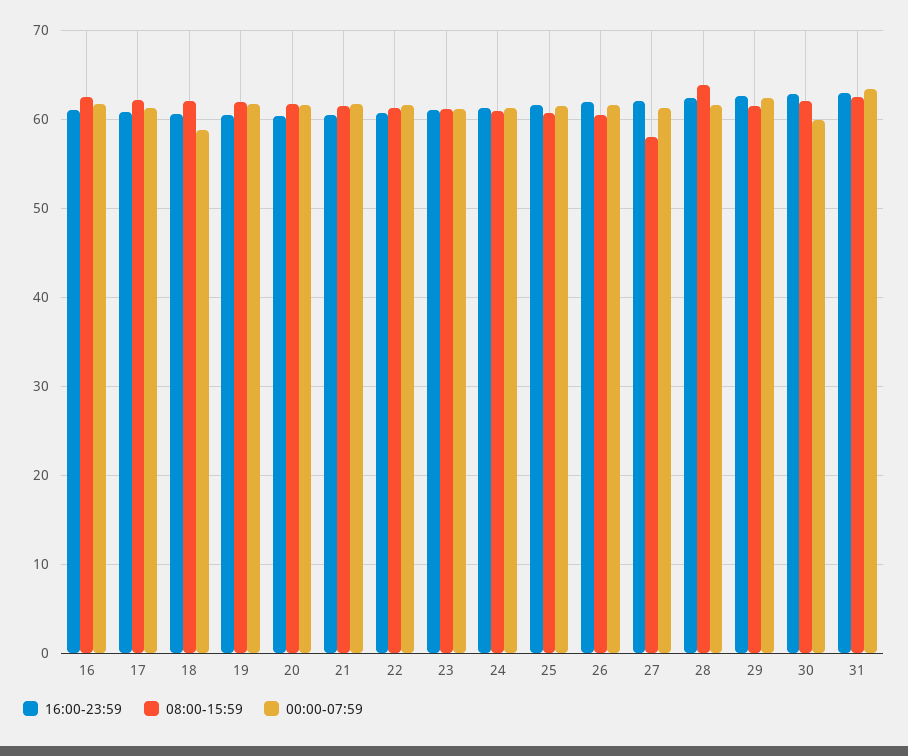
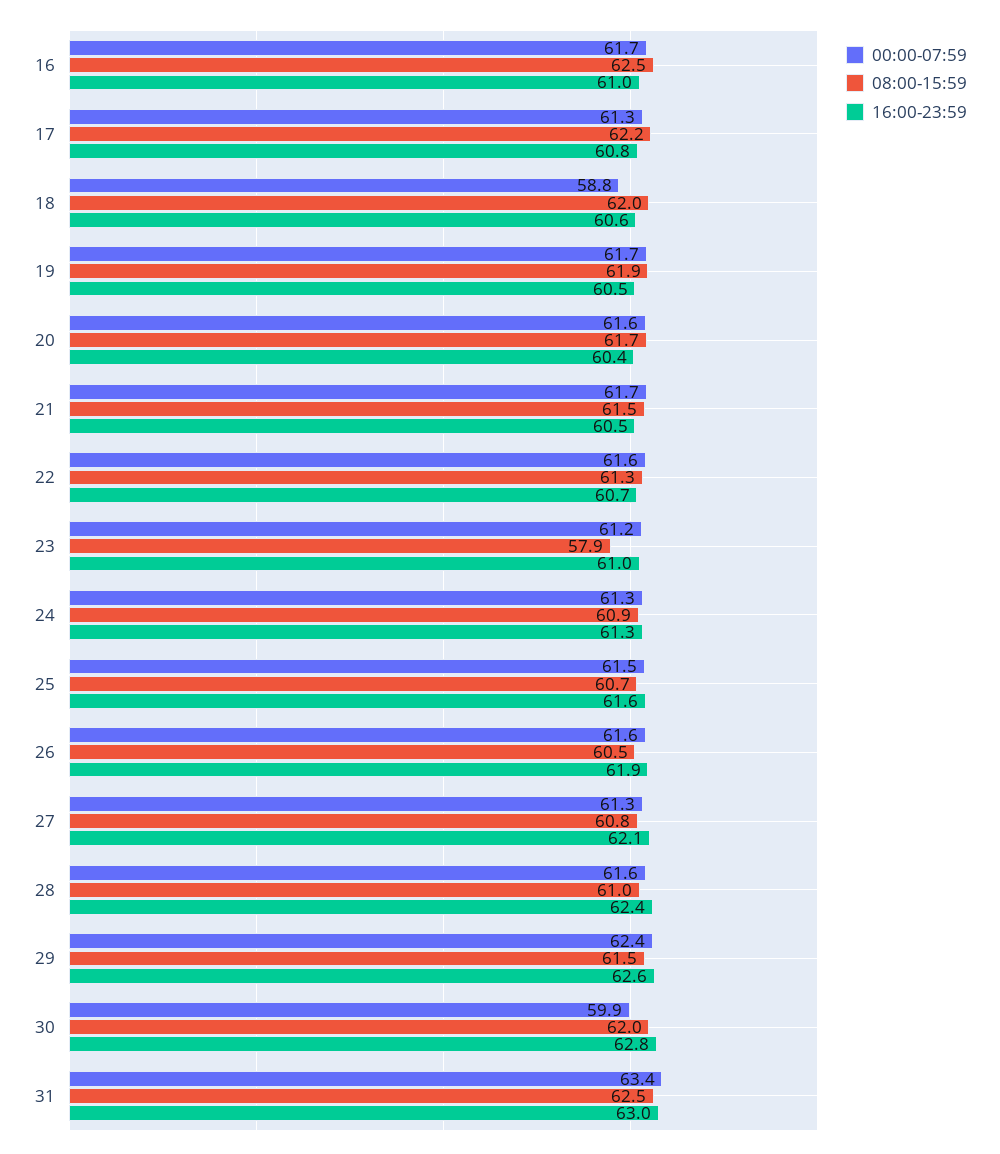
08:00-15:59, 23: 61 -> 57.9
08:00-15:59, 27: 58 -> 60.8
08:00-15:59, 28: 64 -> 61

